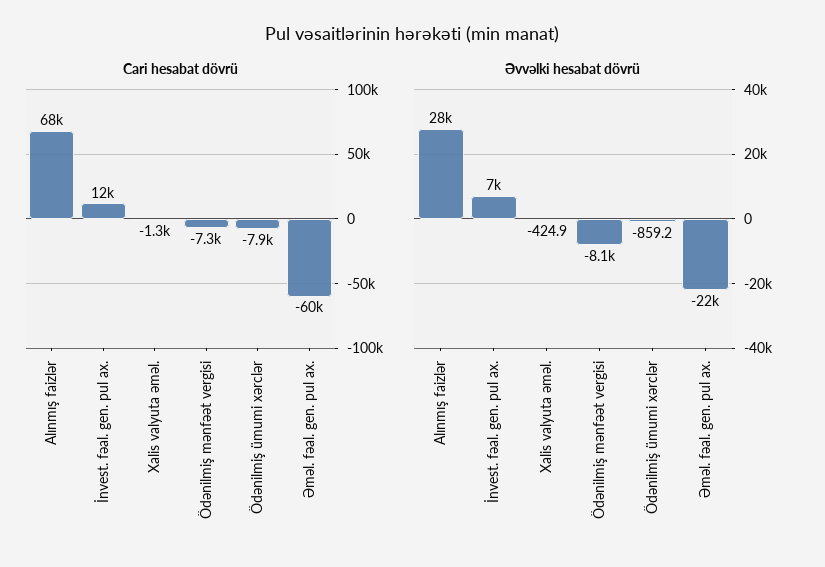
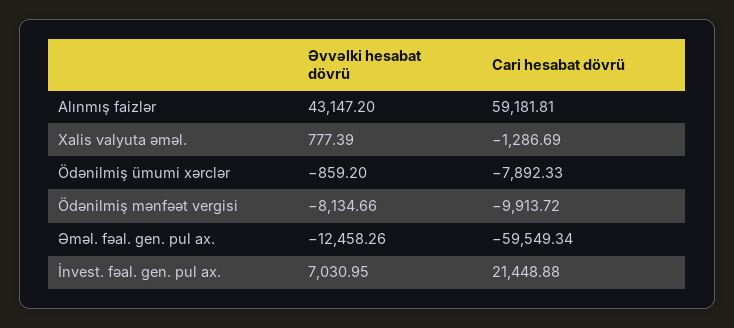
Cari hesabat dövrü, Alınmış faizlər: 68000 -> 59181.81
Cari hesabat dövrü, İnvest. fəal. gen. pul ax.: 12000 -> 21448.88
Cari hesabat dövrü, Ödənilmiş mənfəət vergisi: -7300 -> -9913.72
Əvvəlki hesabat dövrü, Alınmış faizlər: 28000 -> 43147.2
Əvvəlki hesabat dövrü, Xalis valyuta əməl.: -424.9 -> 777.39
Əvvəlki hesabat dövrü, Əməl. fəal. gen. pul ax.: -22000 -> -12458.26

